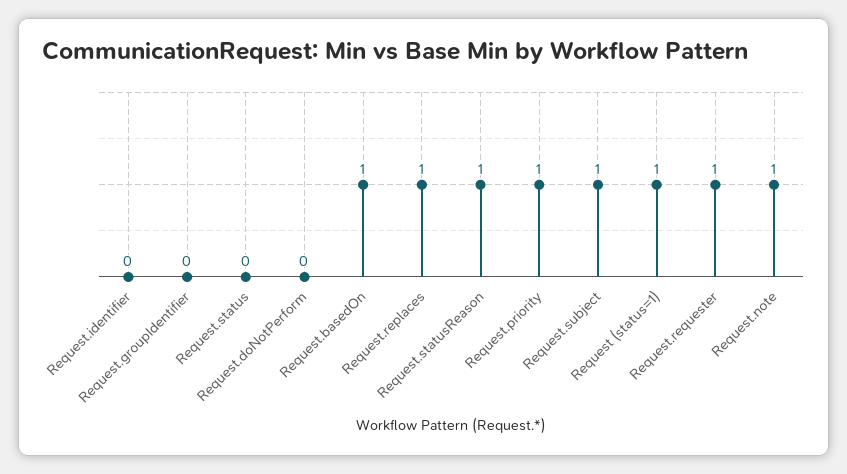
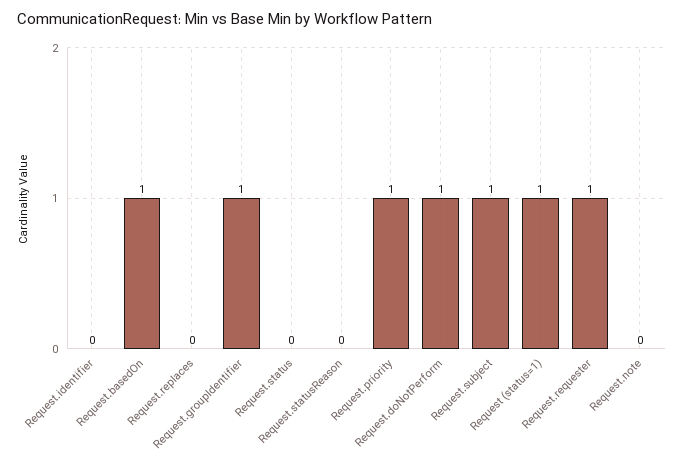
Request.groupIdentifier: 0 -> 1
Request.doNotPerform: 0 -> 1
Request.replaces: 1 -> 0
Request.statusReason: 1 -> 0
Request.note: 1 -> 0

